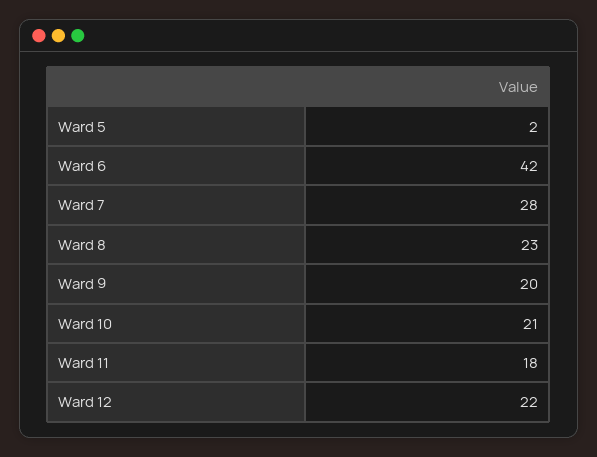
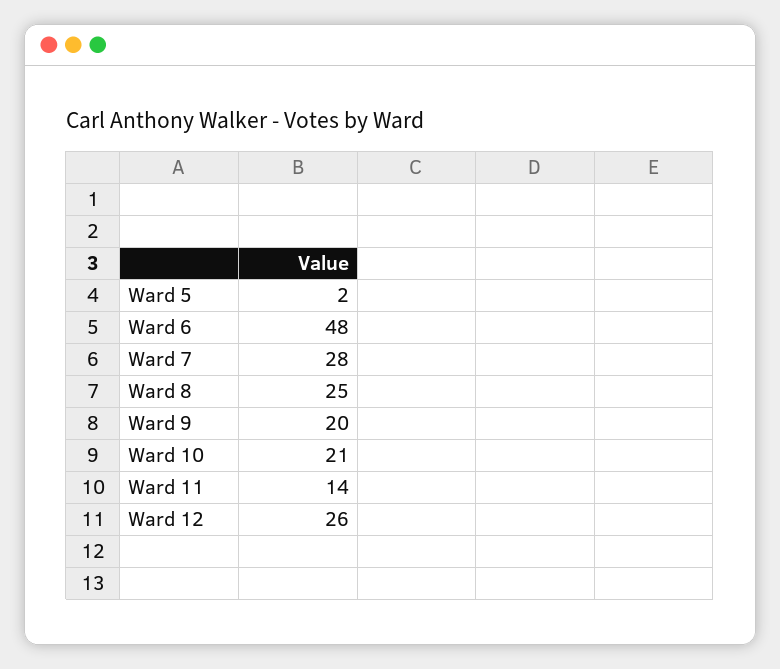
Ward 6: 42 -> 48
Ward 8: 23 -> 25
Ward 11: 18 -> 14
Ward 12: 22 -> 26

